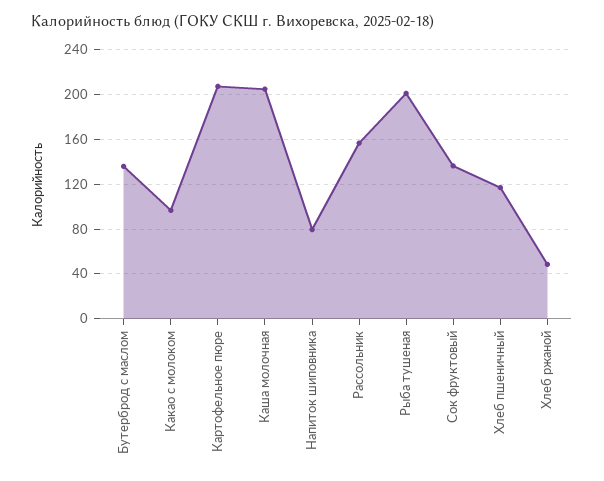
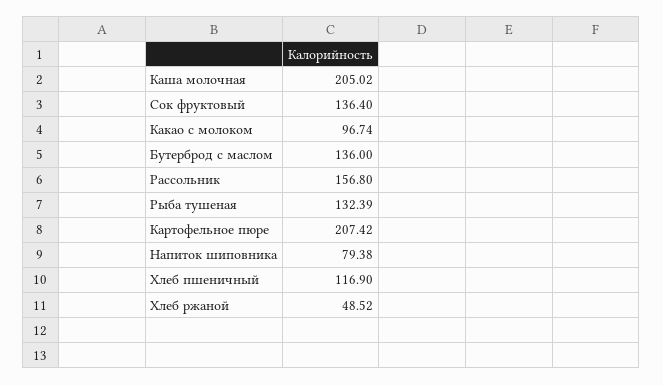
Рыба тушеная: 200 -> 132.39

